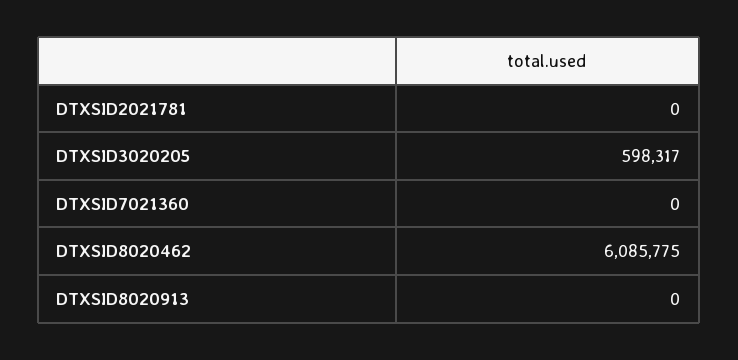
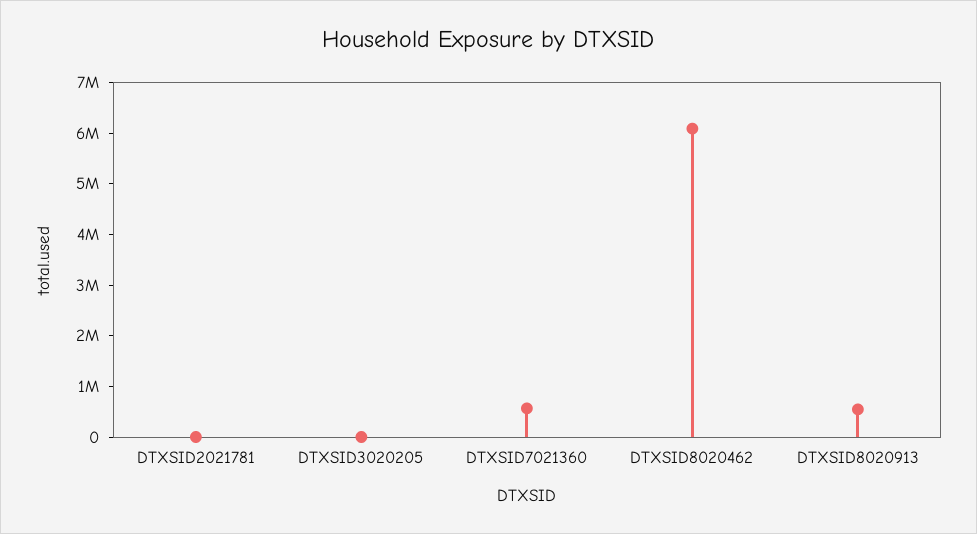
DTXSID3020205: 598317 -> 0
DTXSID7021360: 0 -> 600000
DTXSID8020913: 0 -> 600000

